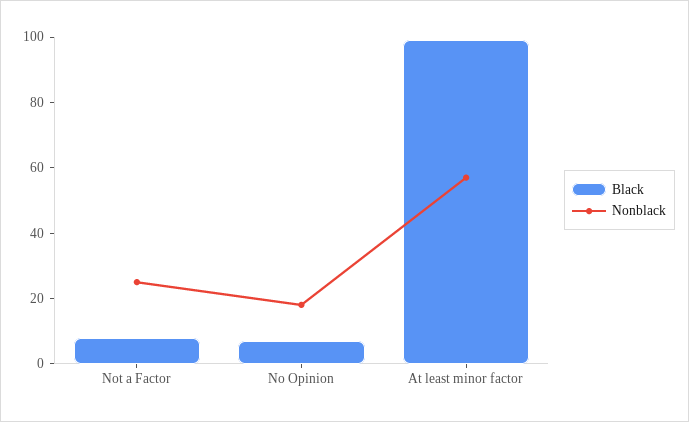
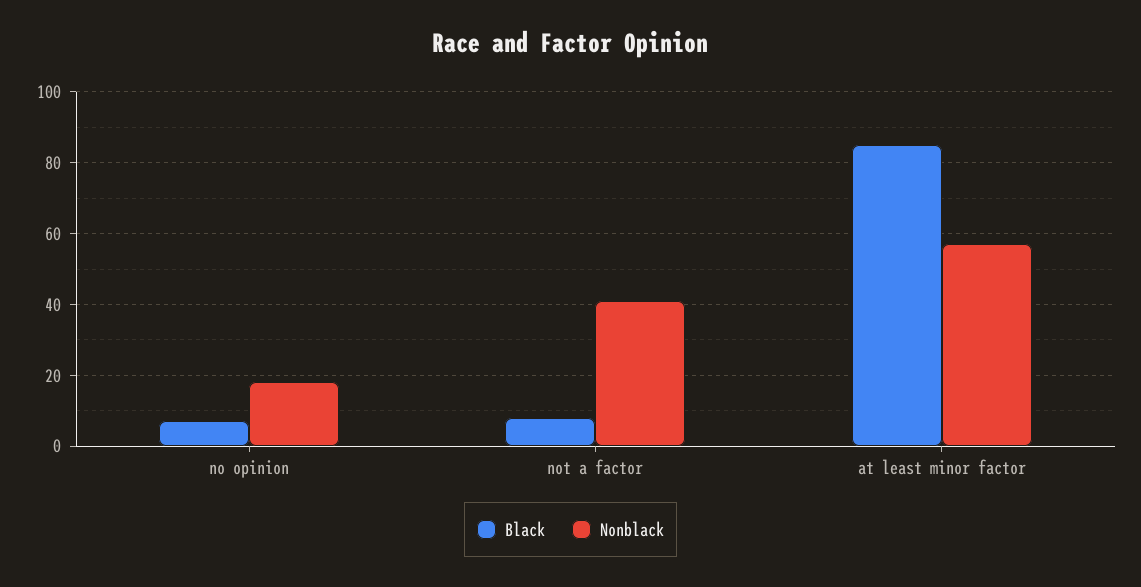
Nonblack, Not a Factor: 25 -> 40
Black, At least minor factor: 100 -> 85

